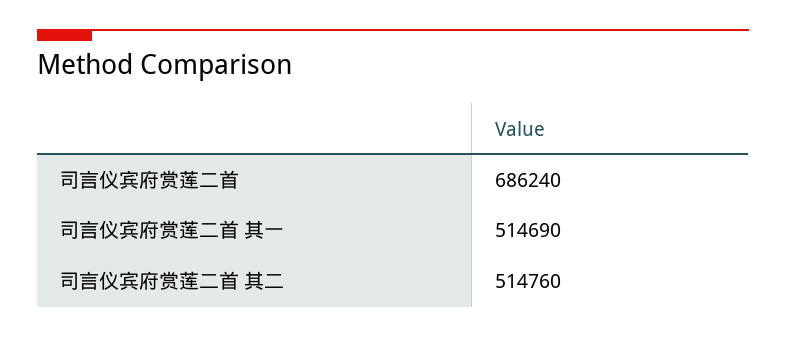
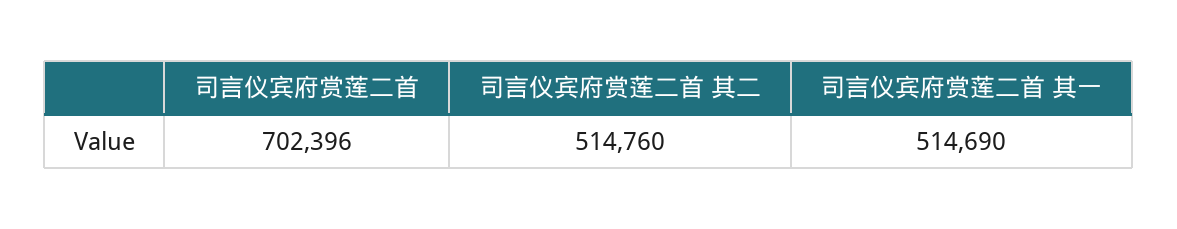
司言仪宾府赏莲二首: 686240 -> 702396

